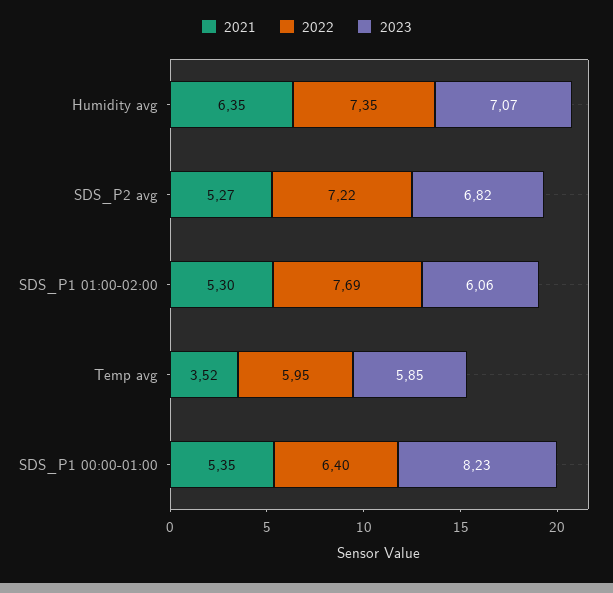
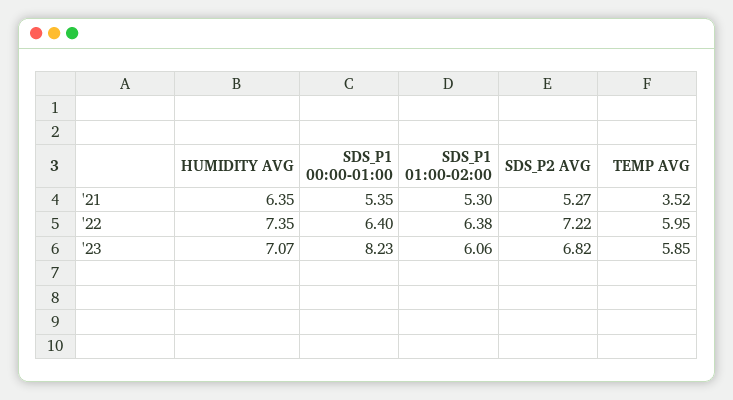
2022, SDS_P1 01:00-02:00: 7.69 -> 6.38

